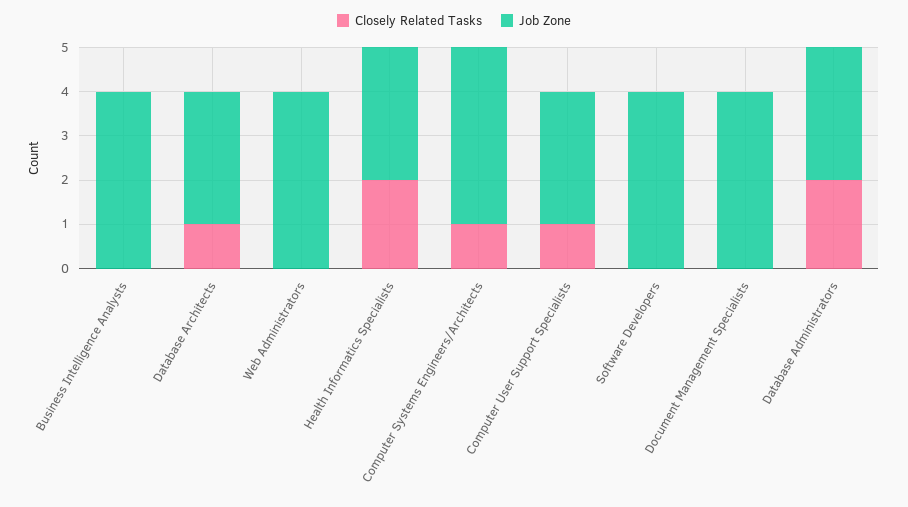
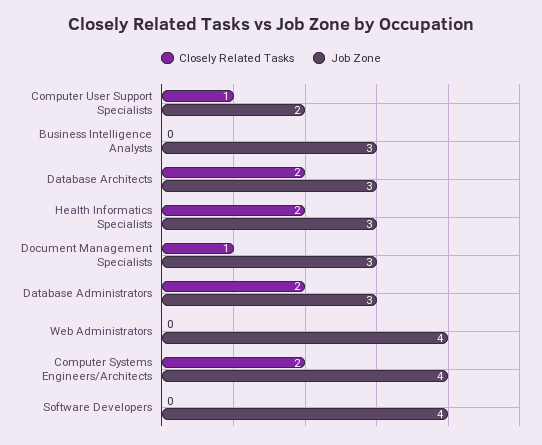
Job Zone, Business Intelligence Analysts: 4 -> 3
Closely Related Tasks, Database Architects: 1 -> 2
Closely Related Tasks, Computer Systems Engineers/Architects: 1 -> 2
Job Zone, Computer User Support Specialists: 3 -> 2
Closely Related Tasks, Document Management Specialists: 0 -> 1
Job Zone, Document Management Specialists: 4 -> 3

